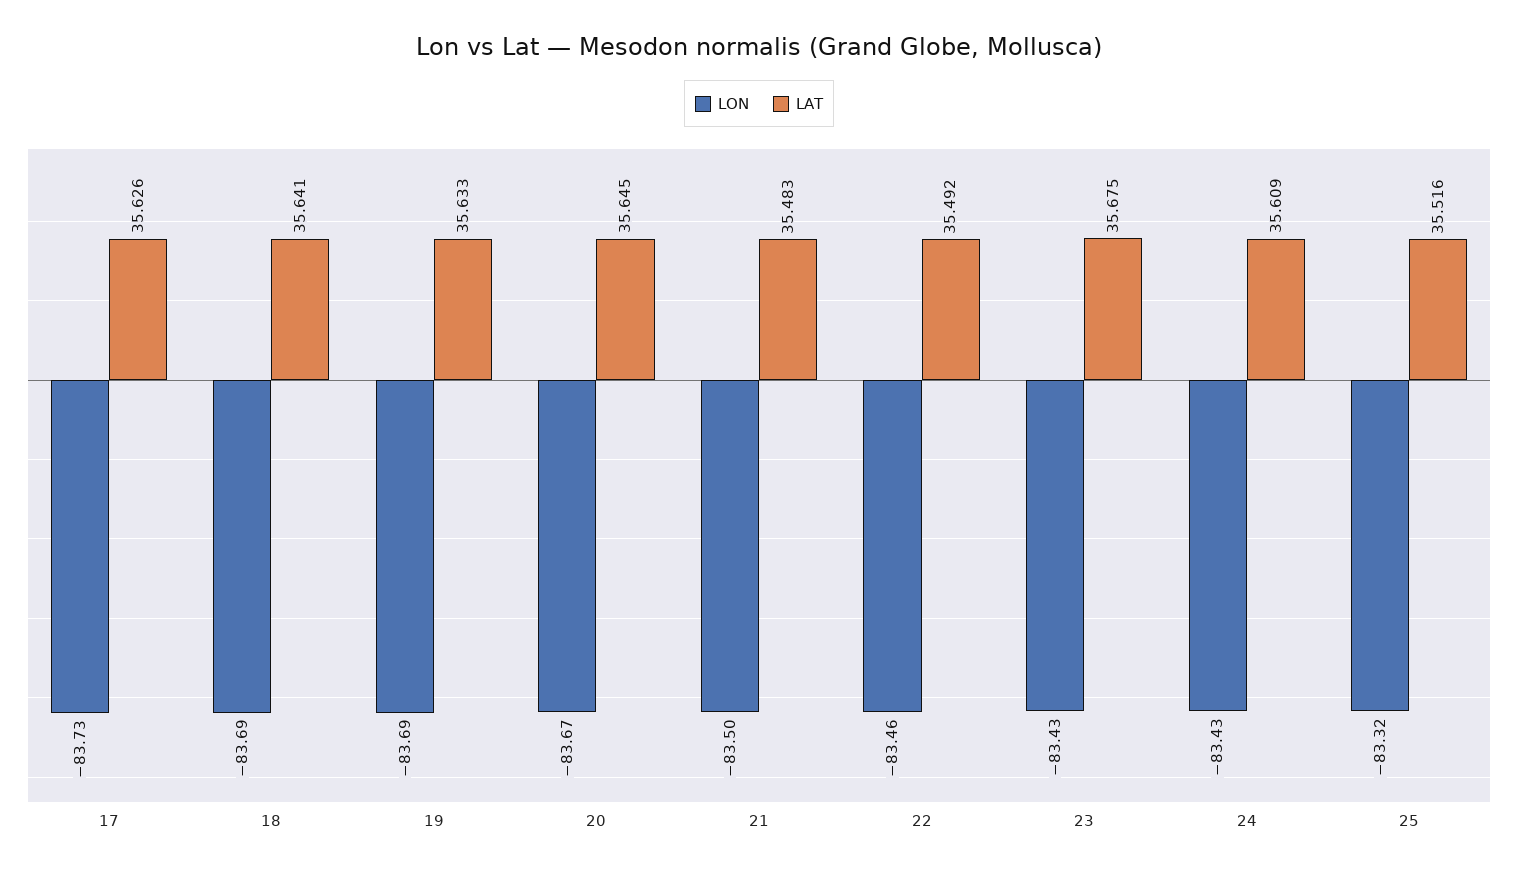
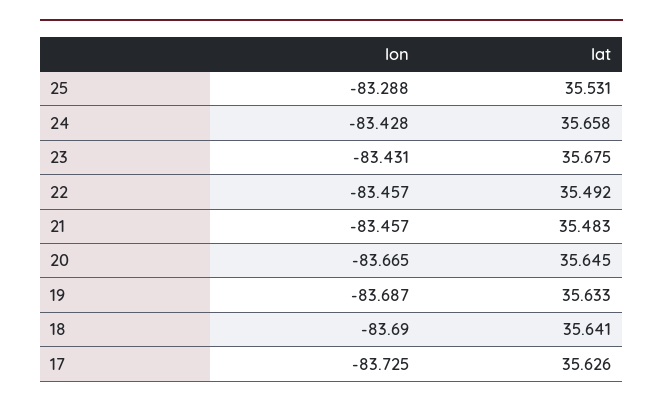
LON, 21: -83.5 -> -83.457
LAT, 24: 35.609 -> 35.658
LON, 25: -83.32 -> -83.288
LAT, 25: 35.516 -> 35.531

